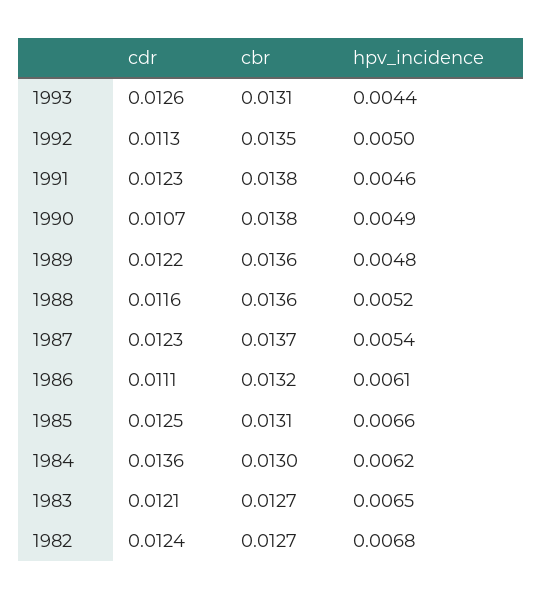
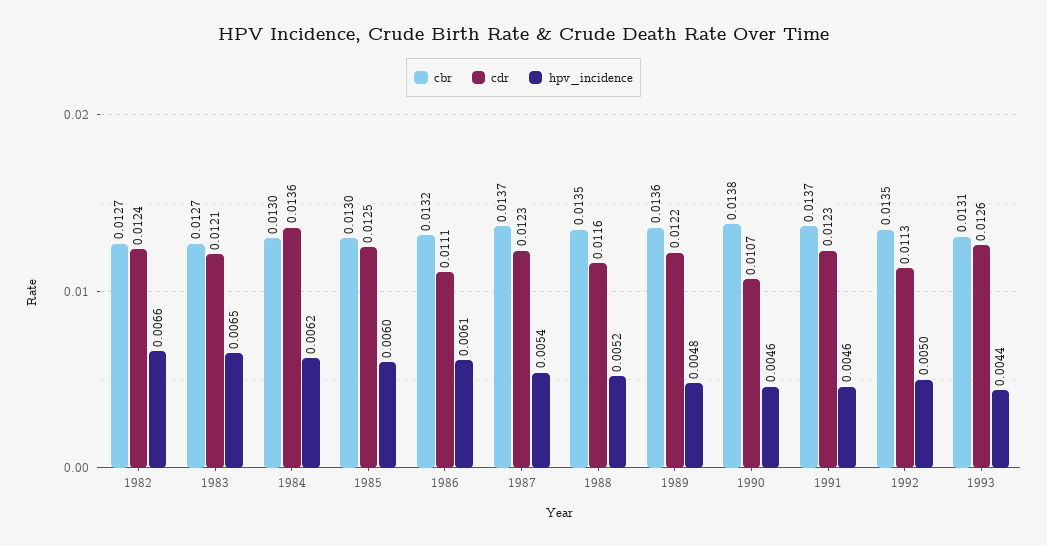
cbr, 1991: 0.0138 -> 0.0137
hpv_incidence, 1990: 0.0049 -> 0.0046
cbr, 1988: 0.0136 -> 0.0135
cbr, 1985: 0.0131 -> 0.013
hpv_incidence, 1985: 0.0066 -> 0.006
hpv_incidence, 1982: 0.0068 -> 0.0066

